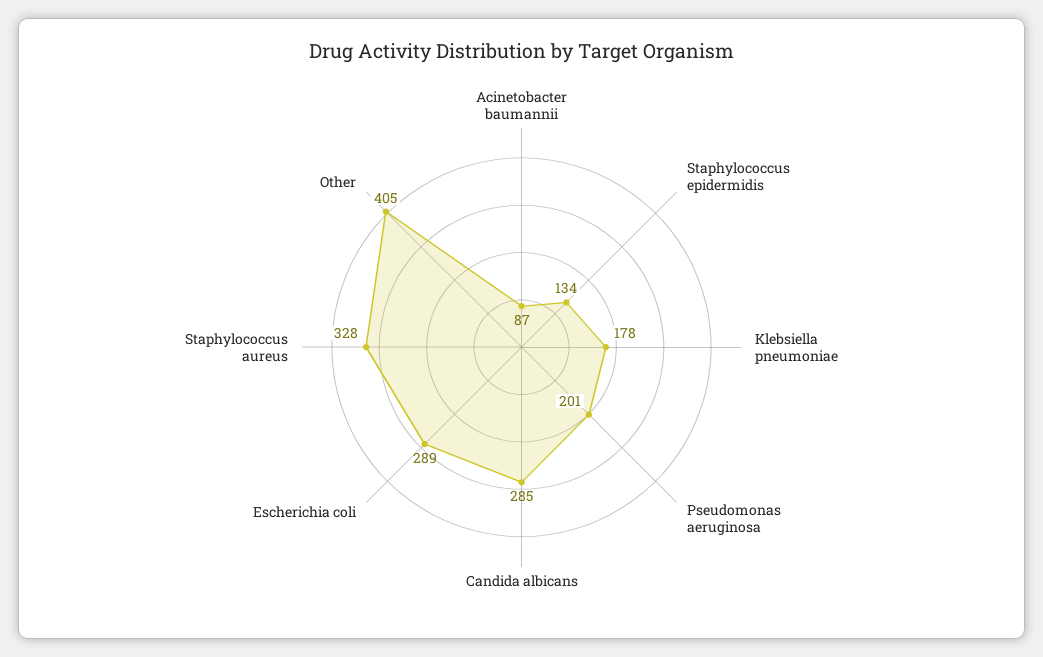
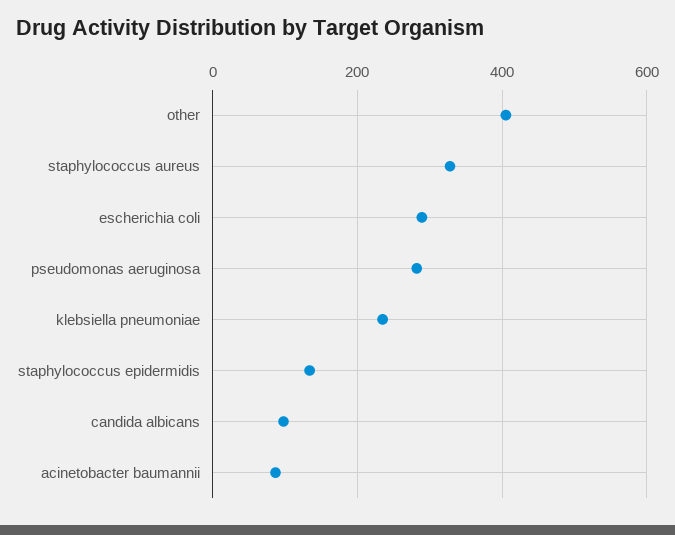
Klebsiella pneumoniae: 178 -> 240
Pseudomonas aeruginosa: 201 -> 280
Candida albicans: 285 -> 100

